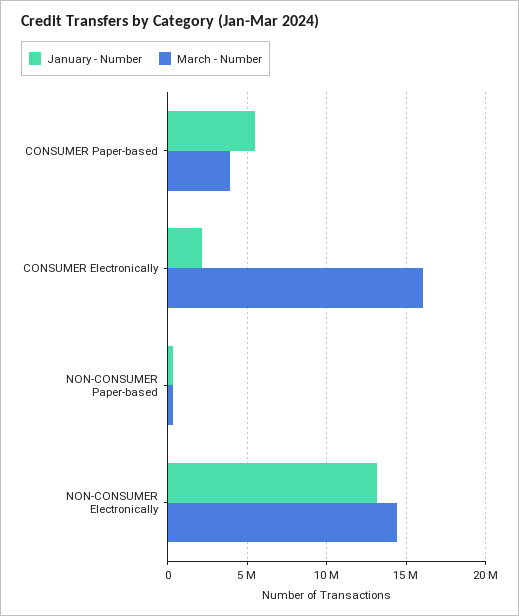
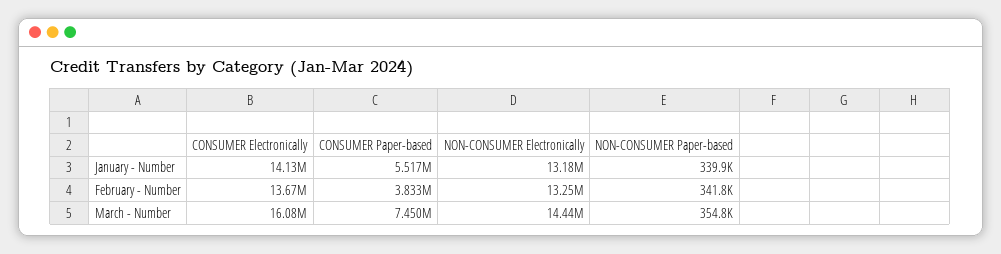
March - Number, CONSUMER Paper-based: 4000000 -> 7450000
January - Number, CONSUMER Electronically: 2000000 -> 14130000
February - Number, CONSUMER Electronically: none -> 13670000
February - Number, CONSUMER Paper-based: none -> 3833000
February - Number, NON-CONSUMER Electronically: none -> 13250000
February - Number, NON-CONSUMER Paper-based: none -> 341800

